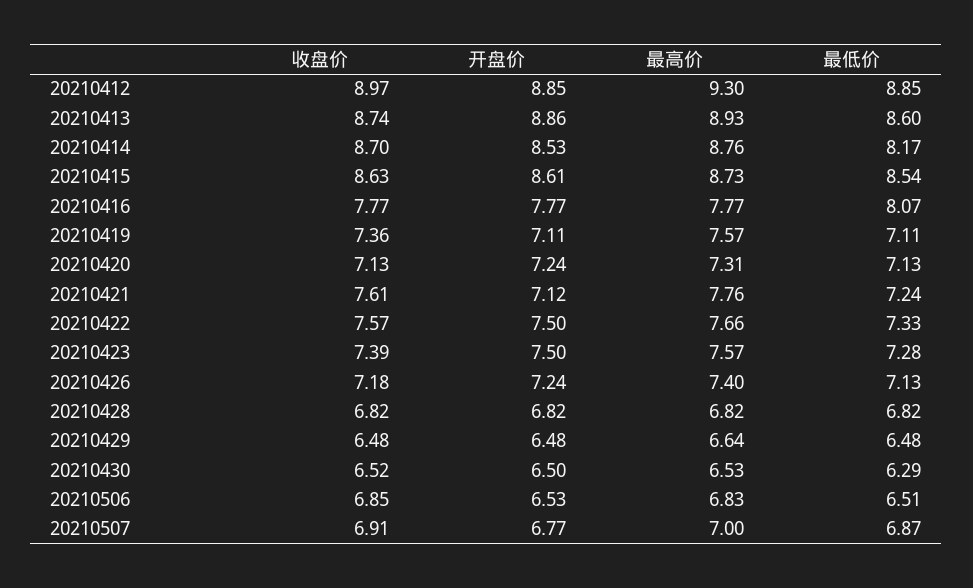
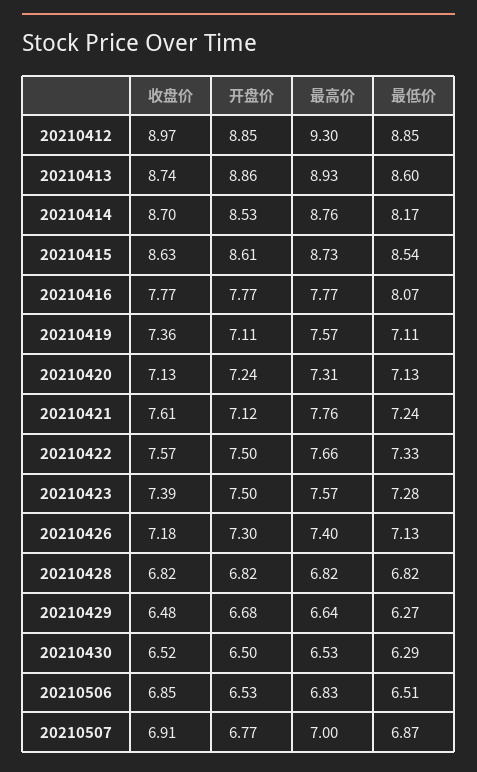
开盘价, 20210426: 7.24 -> 7.3
开盘价, 20210429: 6.48 -> 6.68
最低价, 20210429: 6.48 -> 6.27

